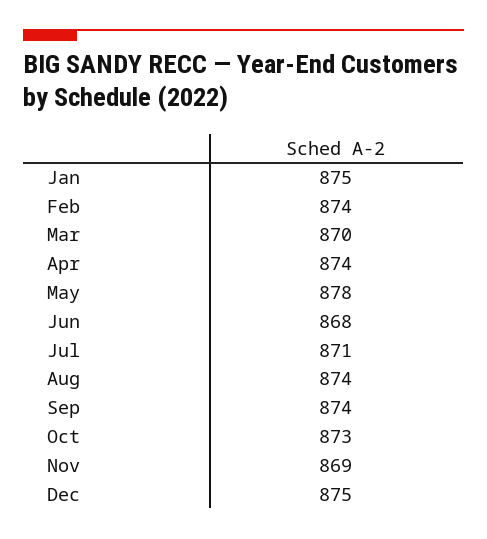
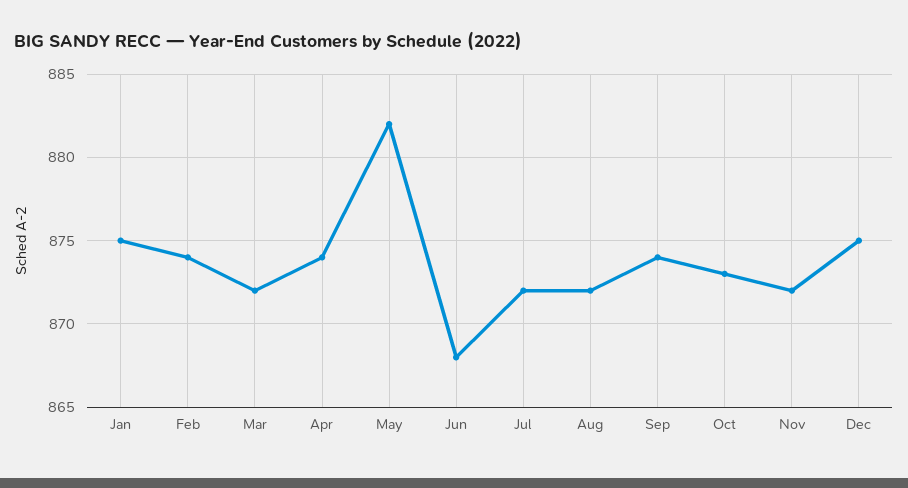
Mar: 870 -> 872
May: 878 -> 882
Jul: 871 -> 872
Aug: 874 -> 872
Nov: 869 -> 872

